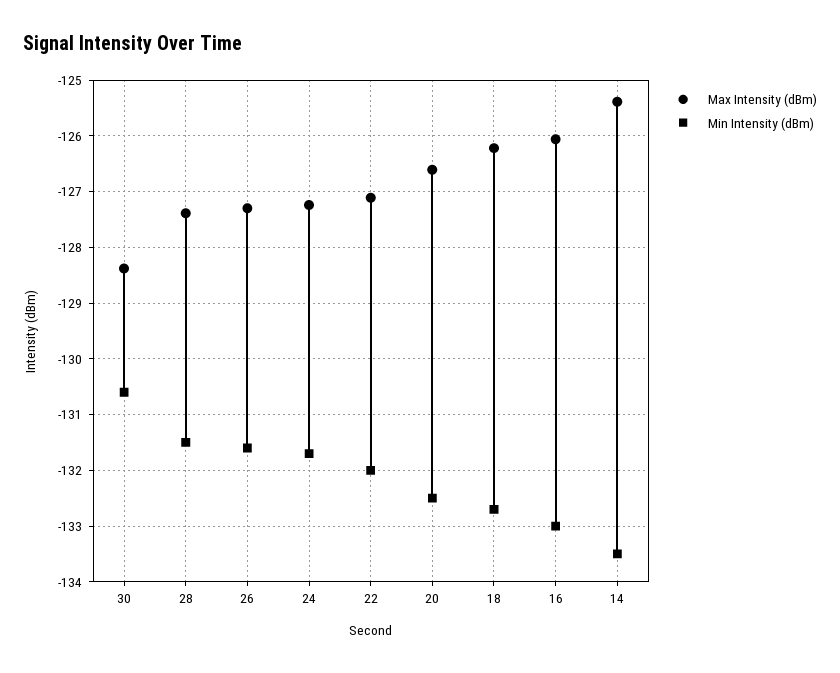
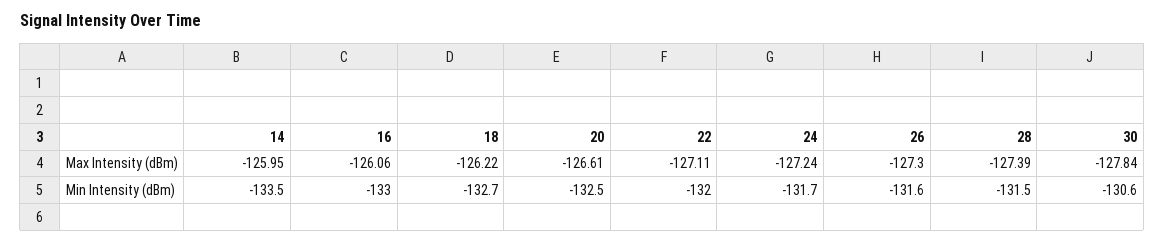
Max Intensity (dBm), 30: -128.4 -> -127.84
Max Intensity (dBm), 14: -125.4 -> -125.95

